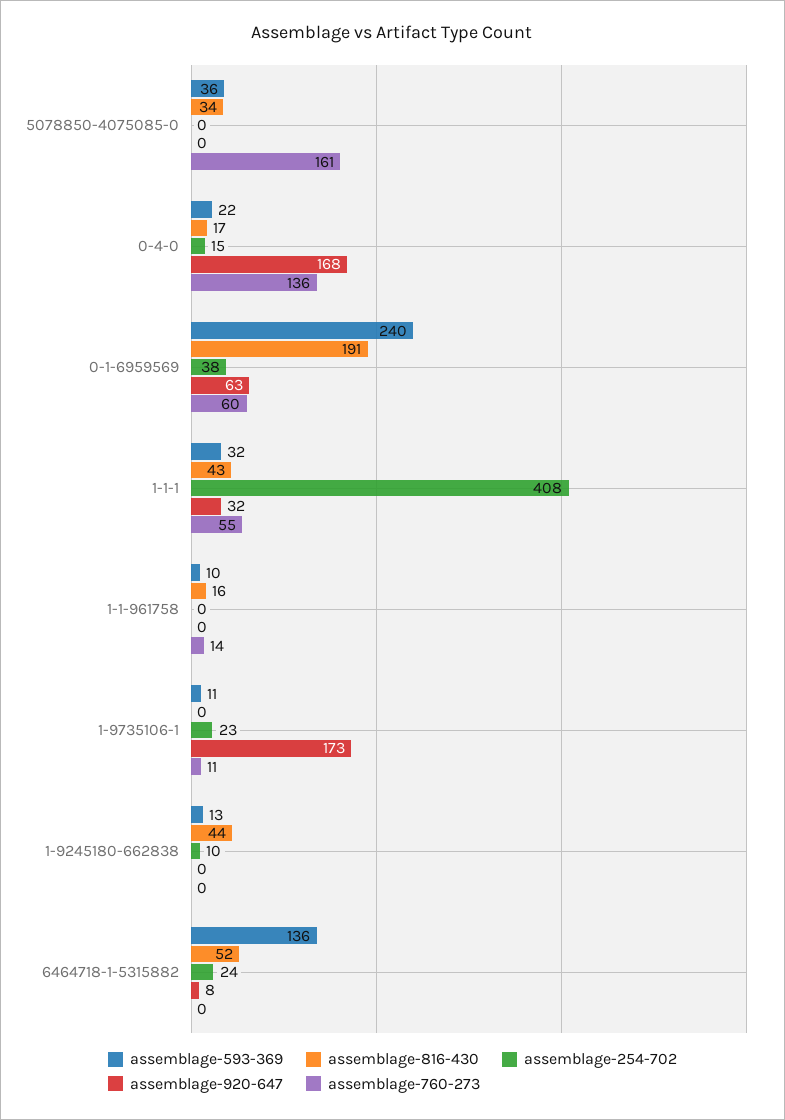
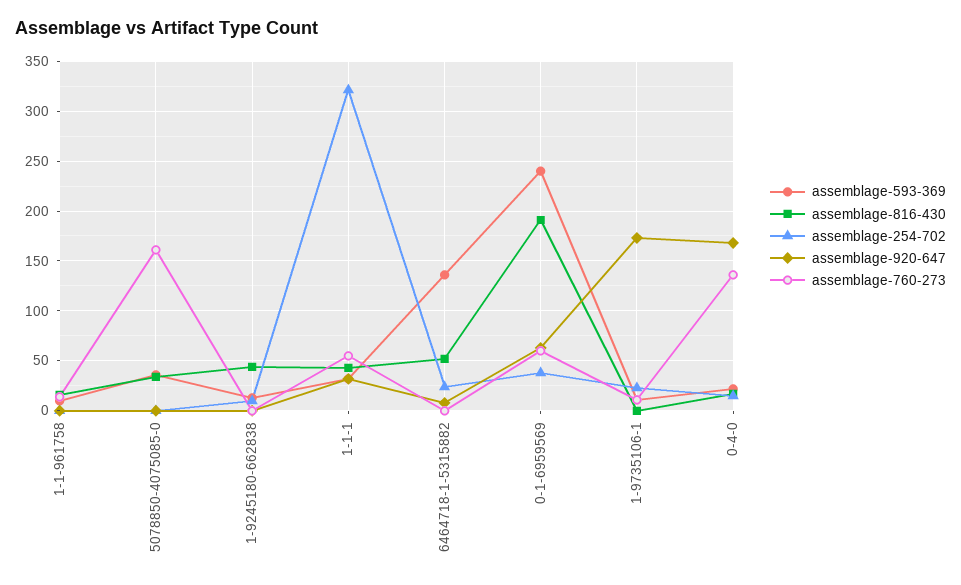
assemblage-254-702, 1-1-1: 408 -> 320

